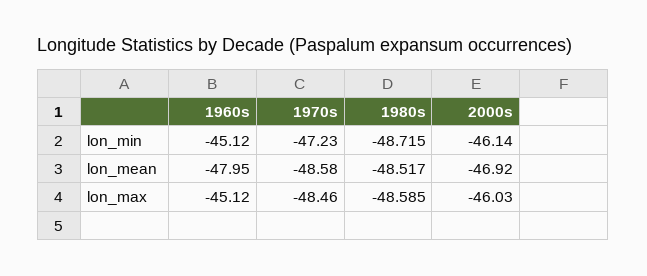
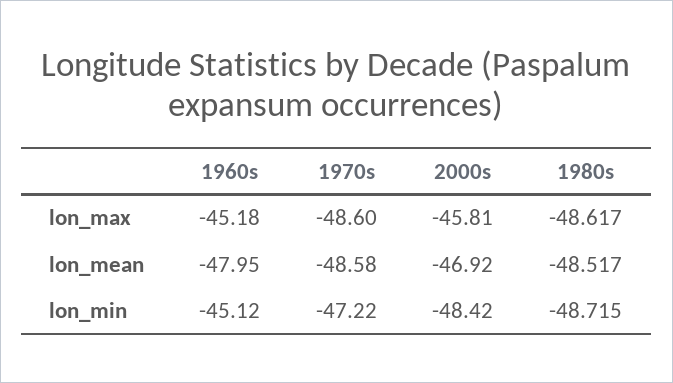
1970s, lon_min: -47.23 -> -47.22
2000s, lon_min: -46.14 -> -48.42
1960s, lon_max: -45.12 -> -45.18
1970s, lon_max: -48.46 -> -48.6
1980s, lon_max: -48.585 -> -48.617
2000s, lon_max: -46.03 -> -45.81

